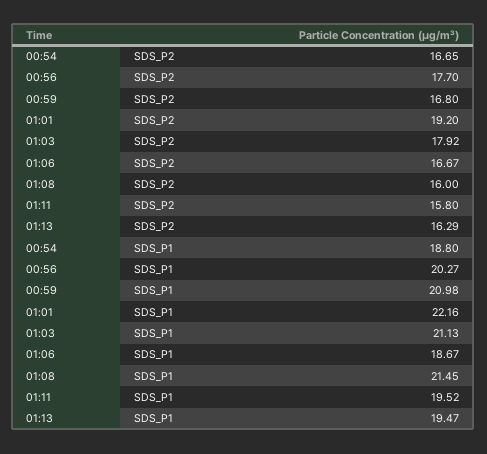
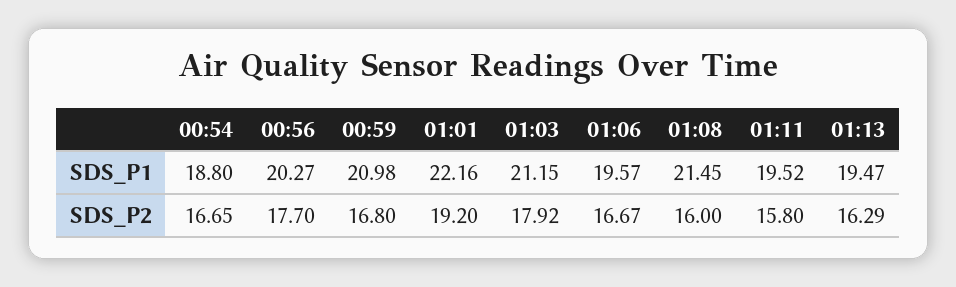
01:03, SDS_P1: 21.13 -> 21.15
01:06, SDS_P1: 18.67 -> 19.57

